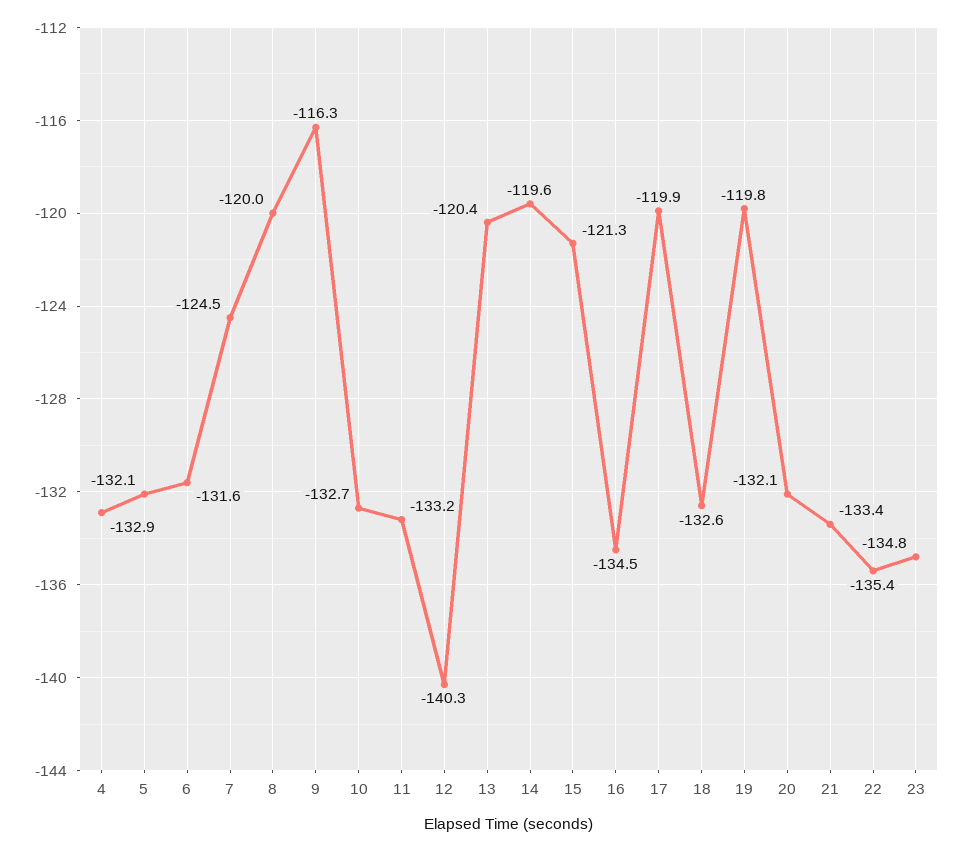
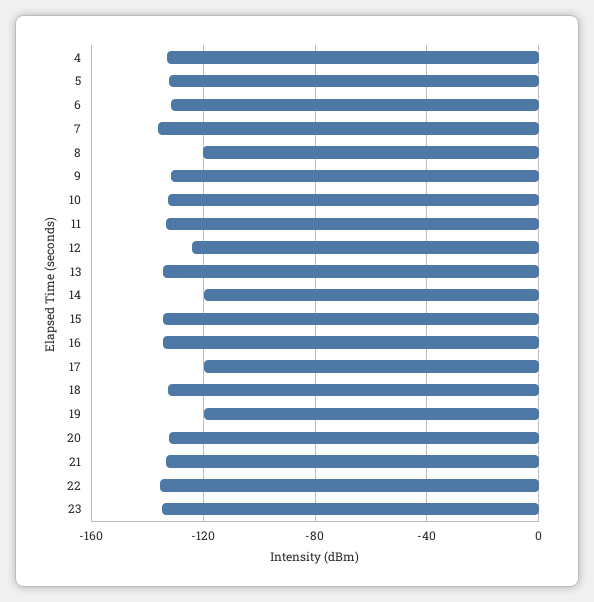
7: -124.5 -> -135
9: -116.3 -> -130
12: -140.3 -> -125
13: -120.4 -> -135
15: -121.3 -> -135

